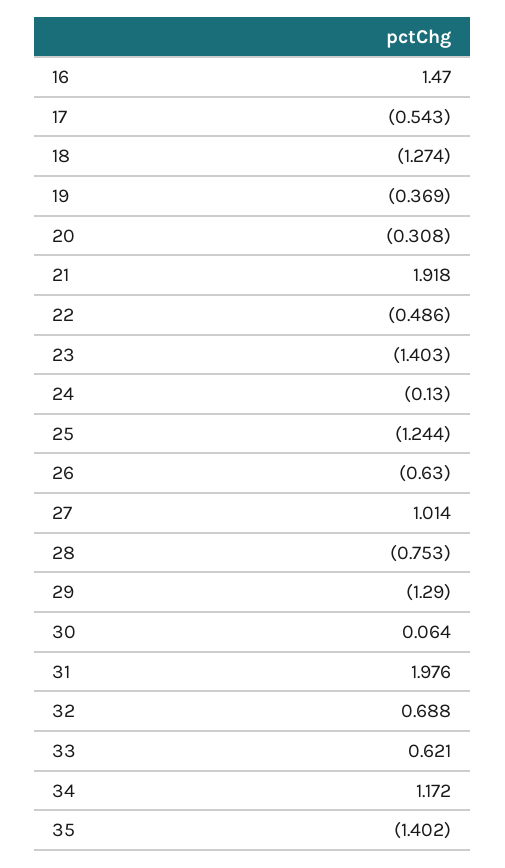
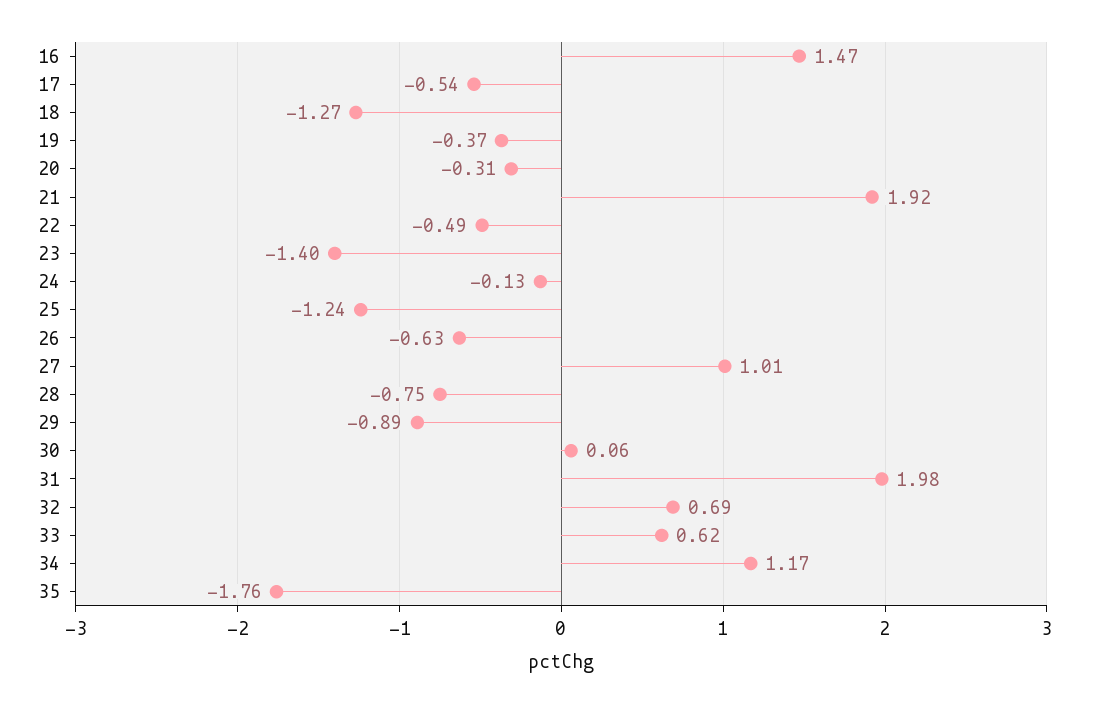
29: -1.29 -> -0.89
35: -1.402 -> -1.76

